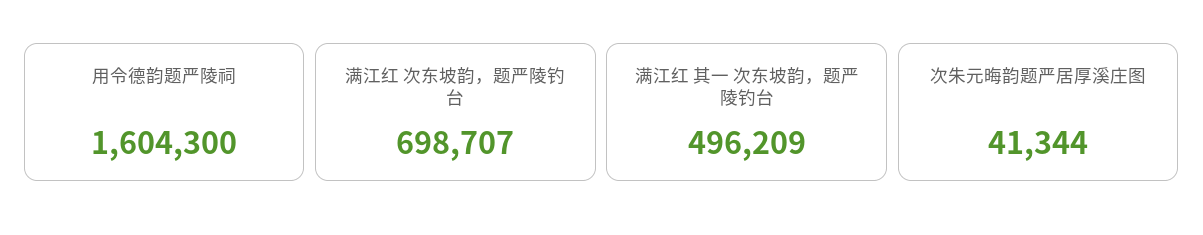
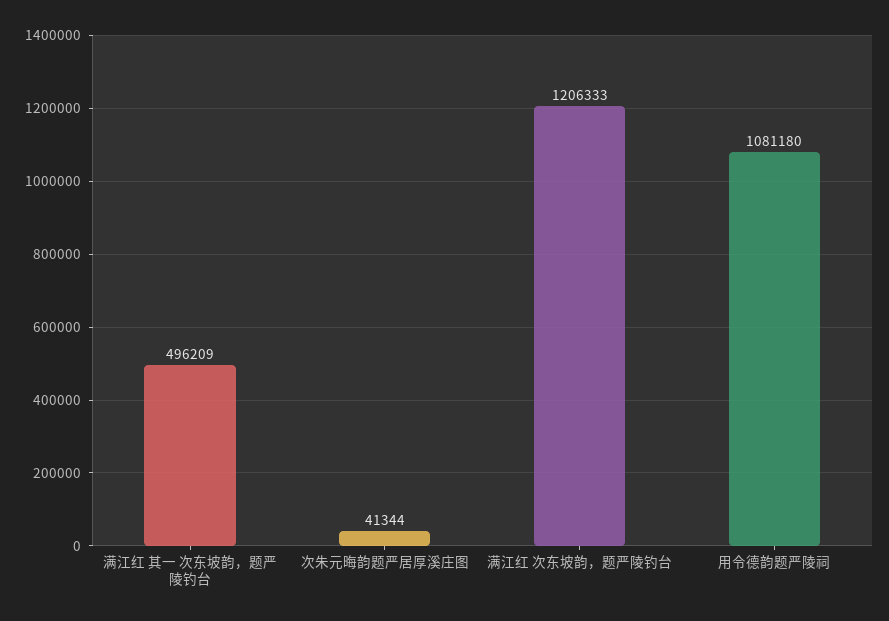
用令德韵题严陵祠: 1604300 -> 1081180
满江红 次东坡韵，题严陵钓台: 698707 -> 1206333

